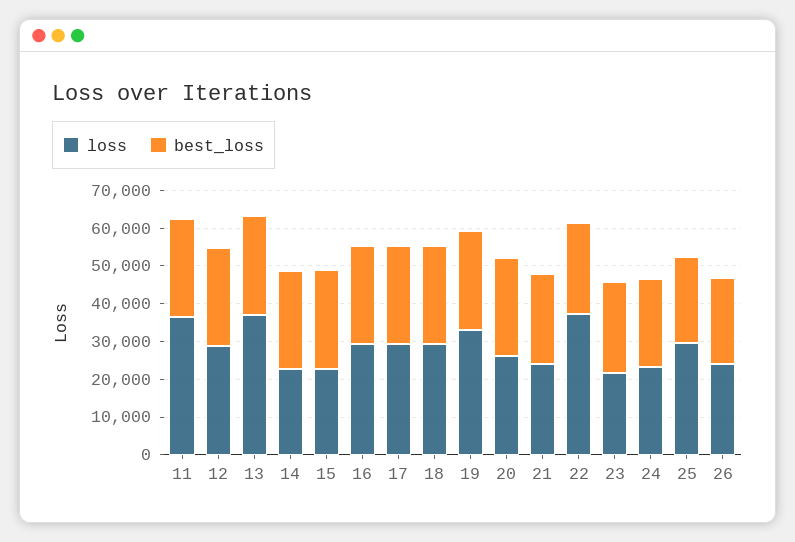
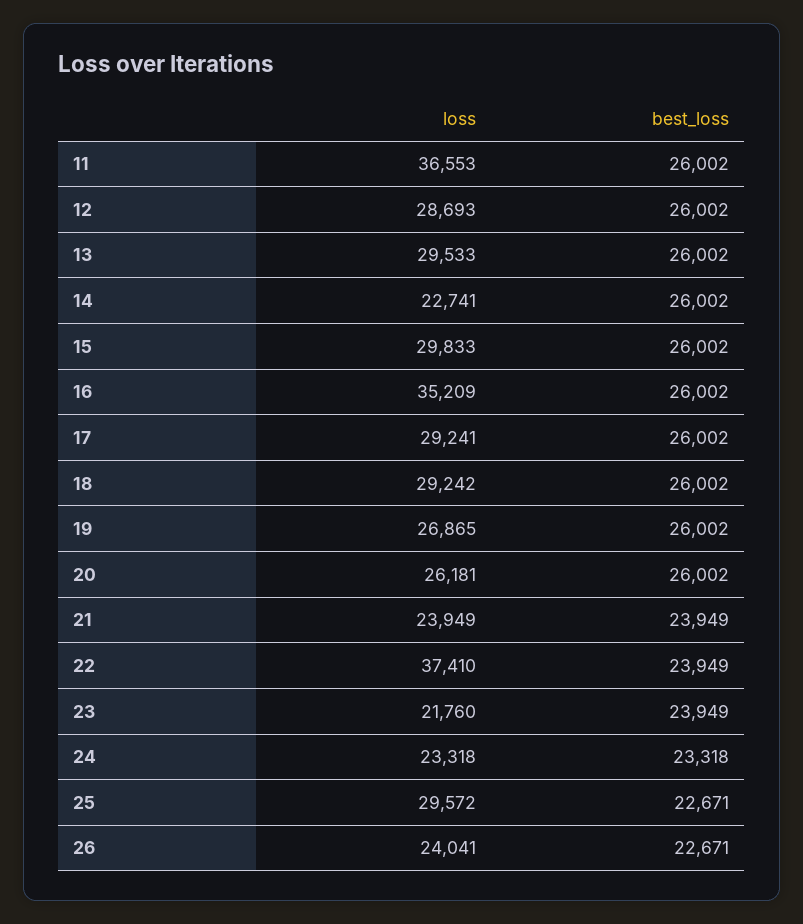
loss, 13: 37500 -> 29533
loss, 15: 22500 -> 29833
loss, 16: 30000 -> 35209
loss, 19: 32500 -> 26865

